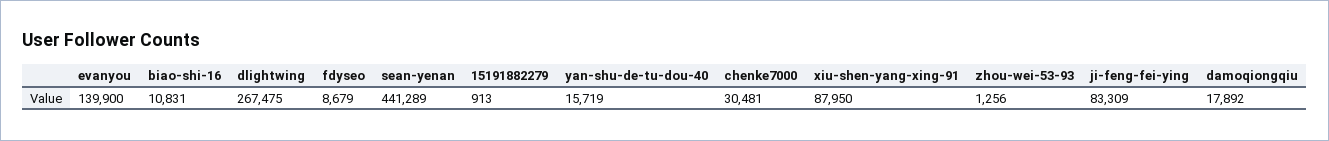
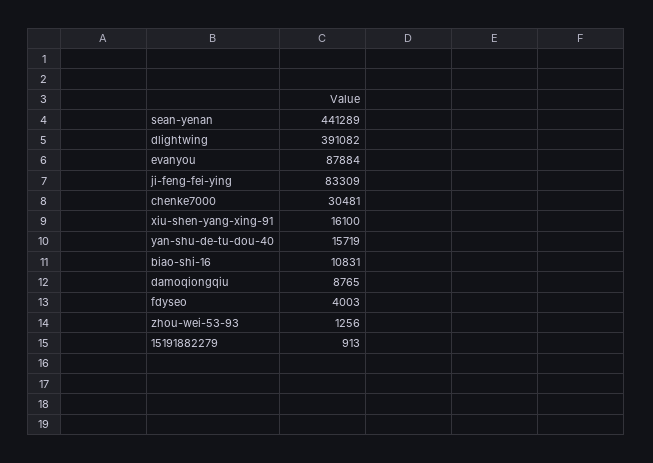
evanyou: 139900 -> 87884
dlightwing: 267475 -> 391082
fdyseo: 8679 -> 4003
xiu-shen-yang-xing-91: 87950 -> 16100
damoqiongqiu: 17892 -> 8765

